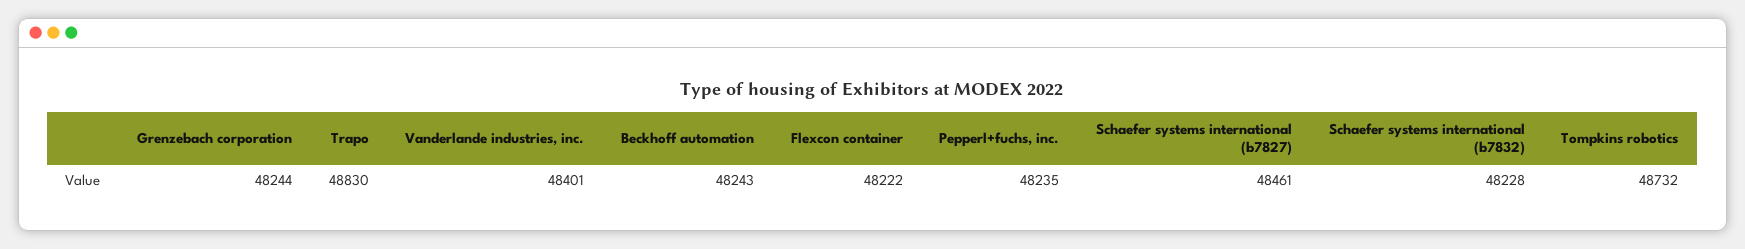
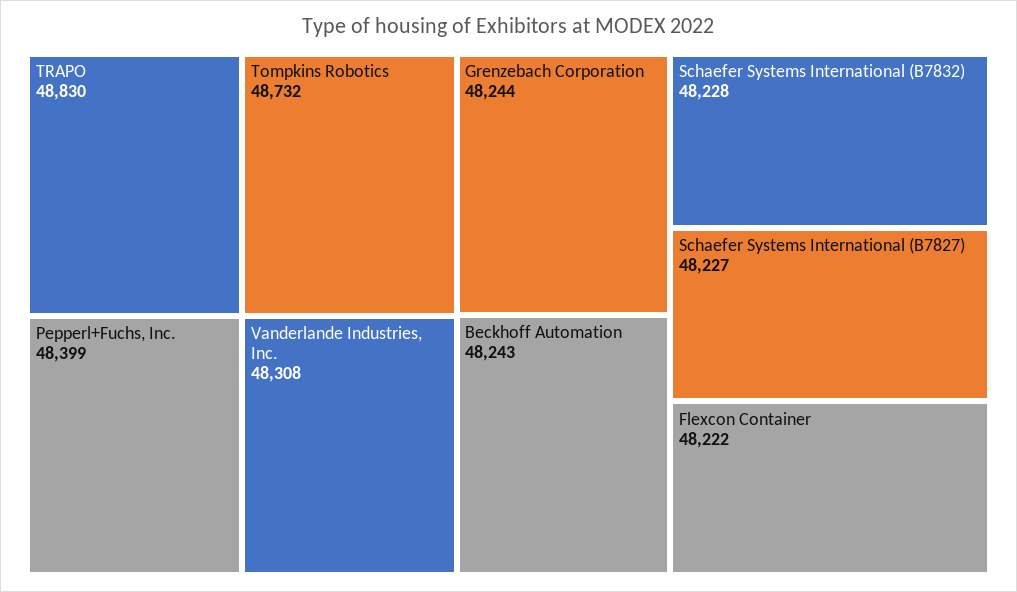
Vanderlande industries, inc.: 48401 -> 48308
Pepperl+fuchs, inc.: 48235 -> 48399
Schaefer systems international (b7827): 48461 -> 48227

